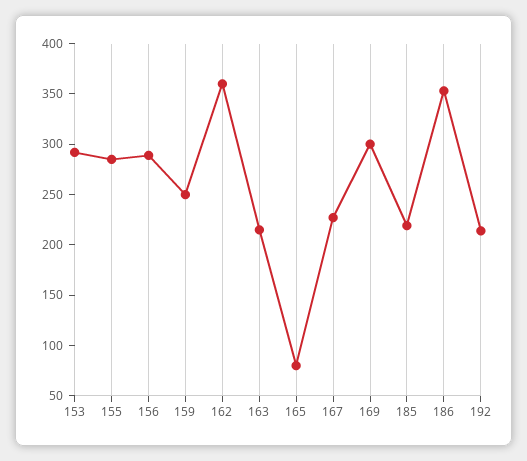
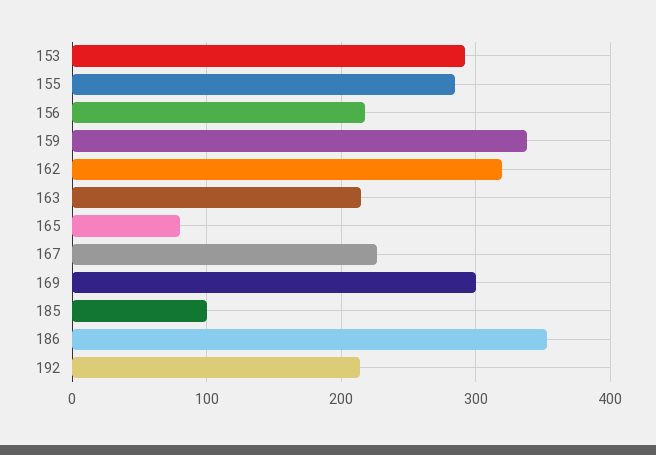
156: 290 -> 220
159: 250 -> 340
162: 360 -> 320
185: 220 -> 100

